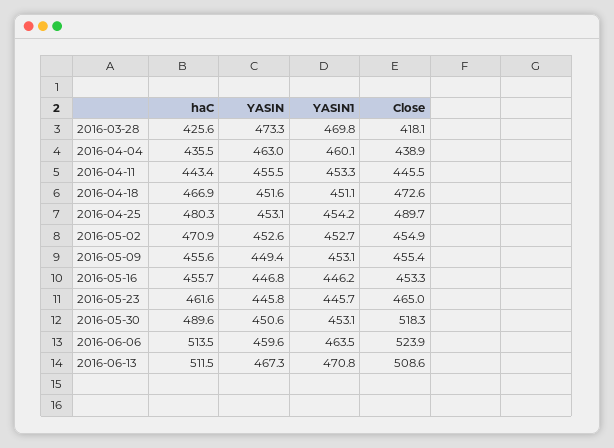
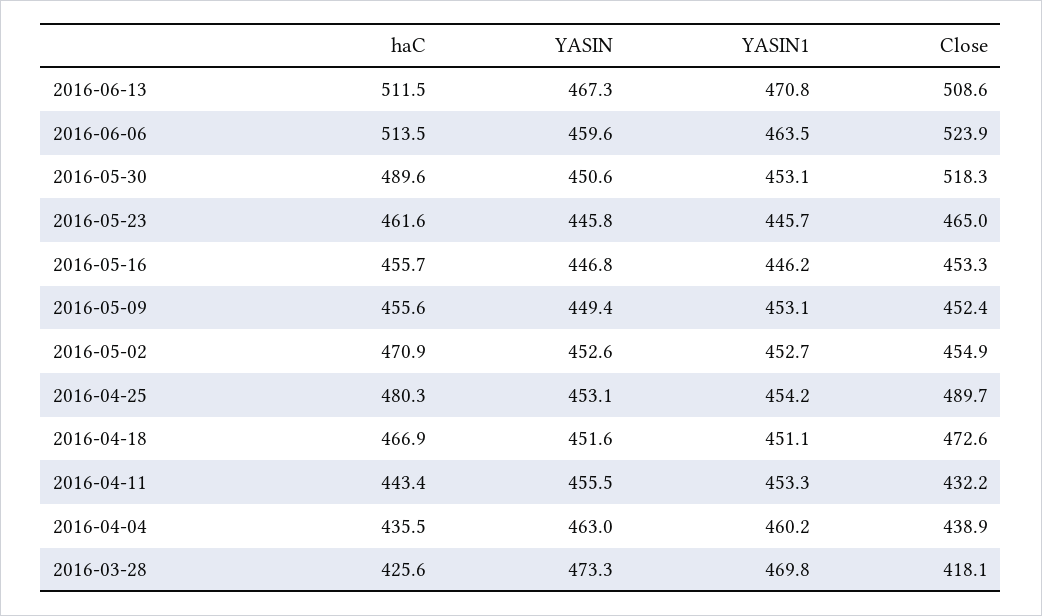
YASIN1, 2016-04-04: 460.1 -> 460.2
Close, 2016-04-11: 445.5 -> 432.2
Close, 2016-05-09: 455.4 -> 452.4

